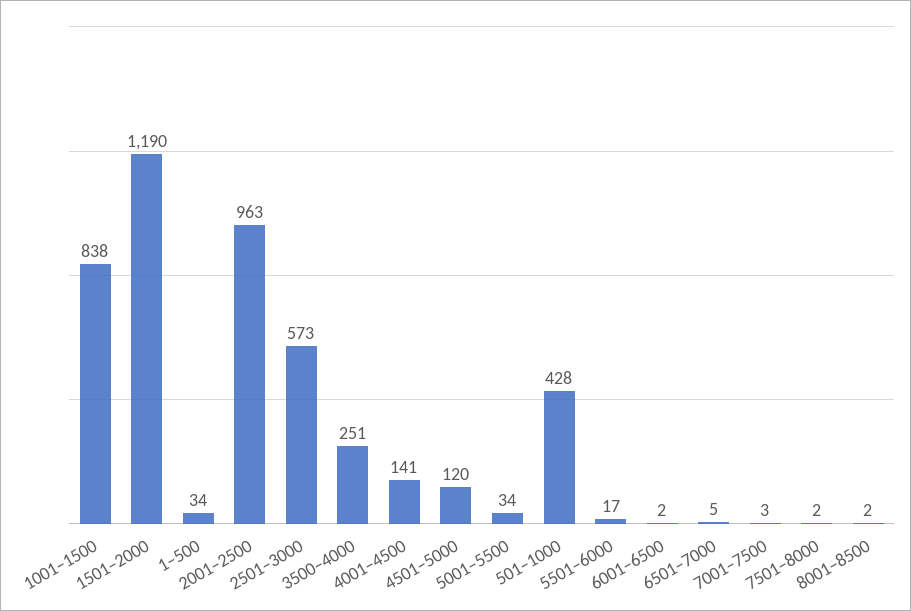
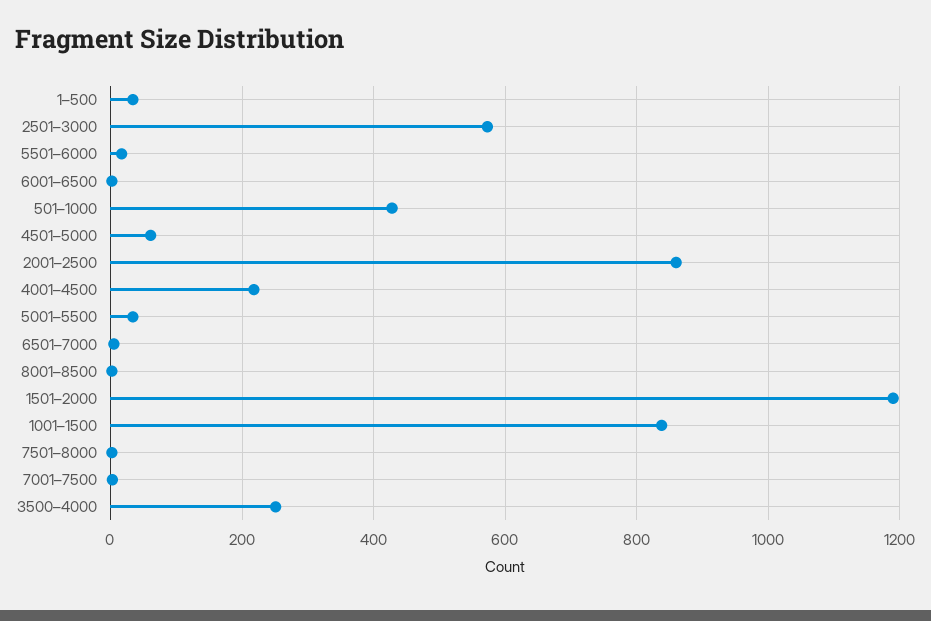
2001–2500: 963 -> 860
4001–4500: 141 -> 220
4501–5000: 120 -> 60

